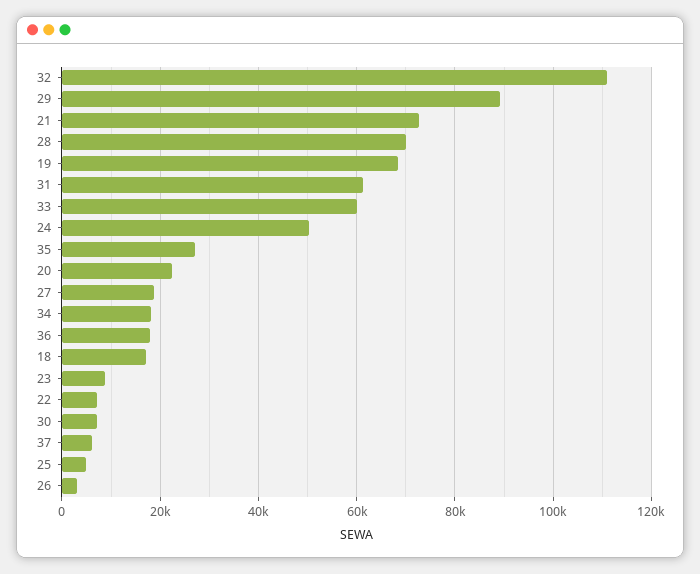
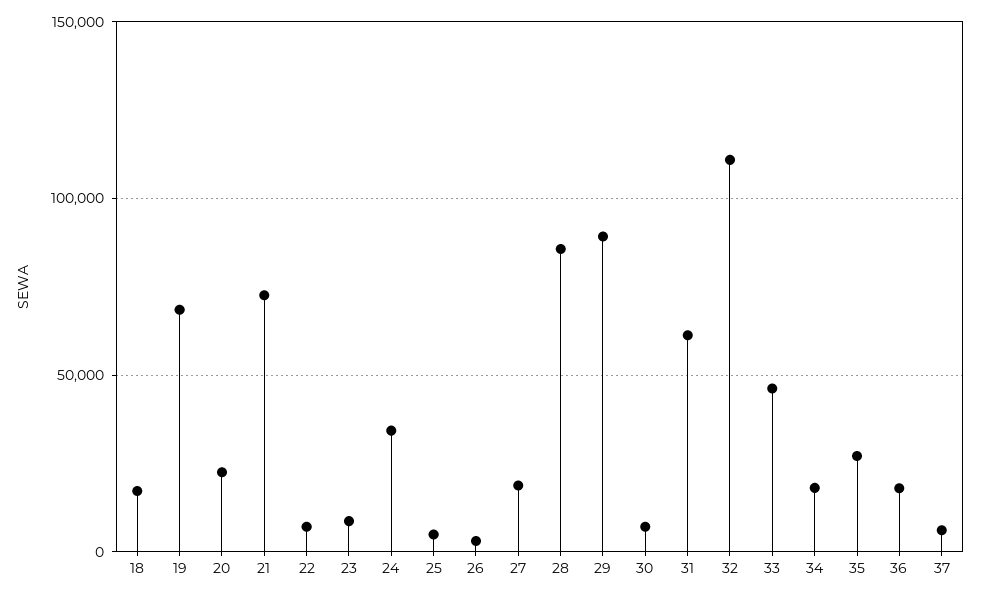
28: 70000 -> 85000
33: 60000 -> 45000
24: 50000 -> 35000

